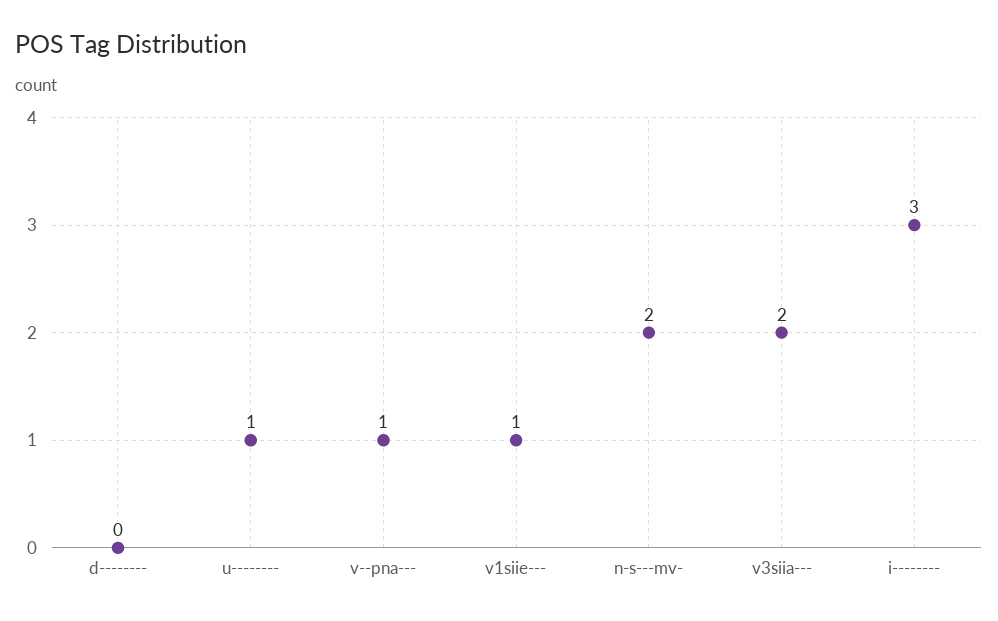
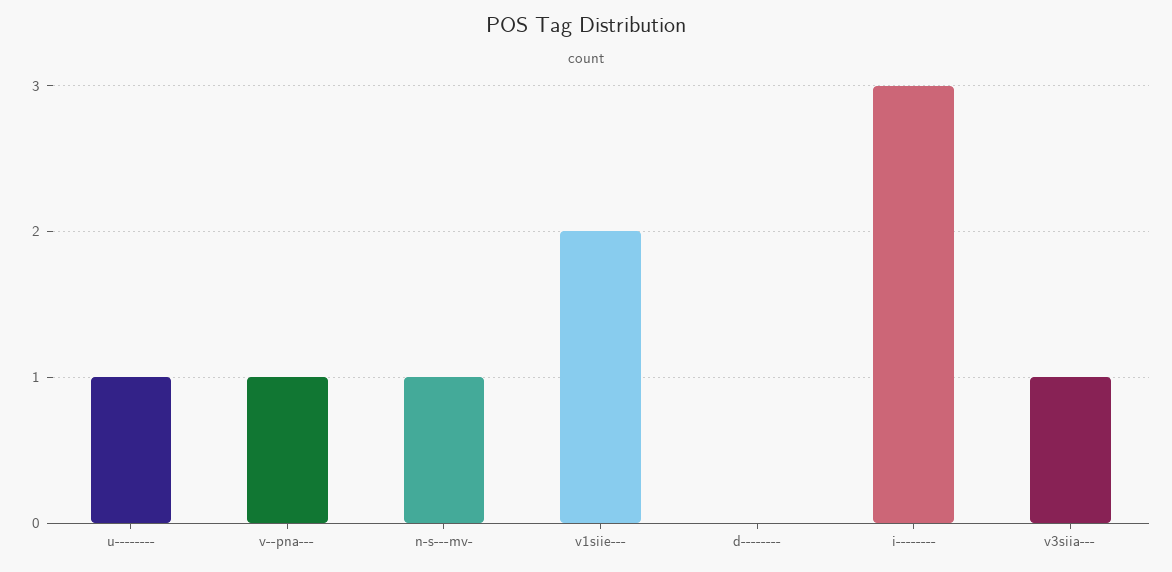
v1siie---: 1 -> 2
n-s---mv-: 2 -> 1
v3siia---: 2 -> 1

